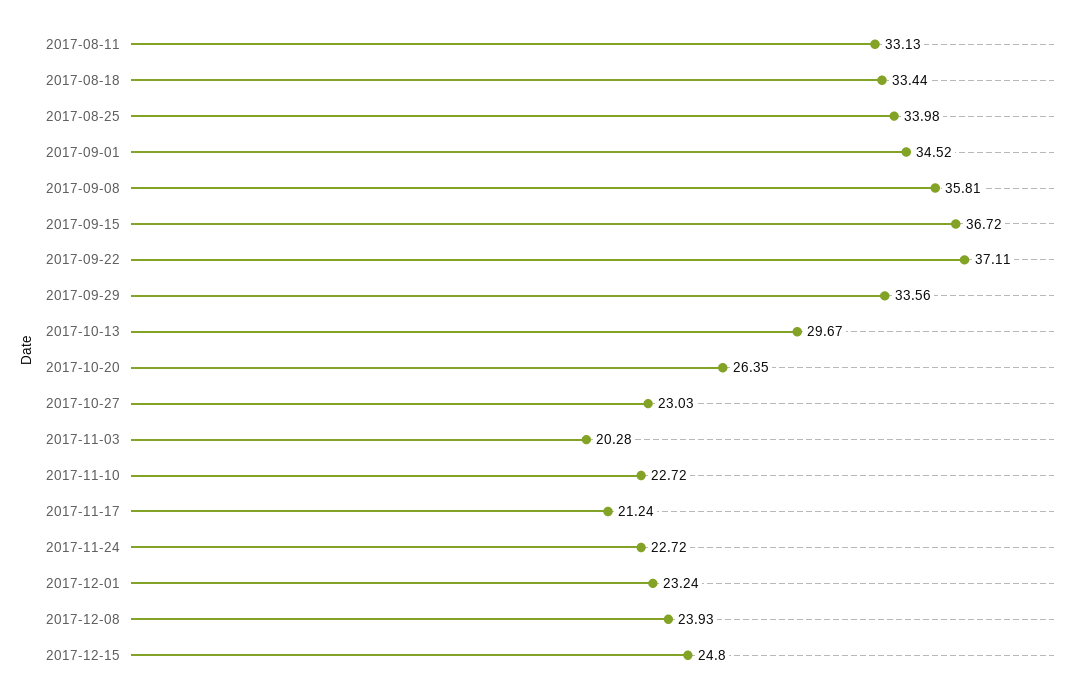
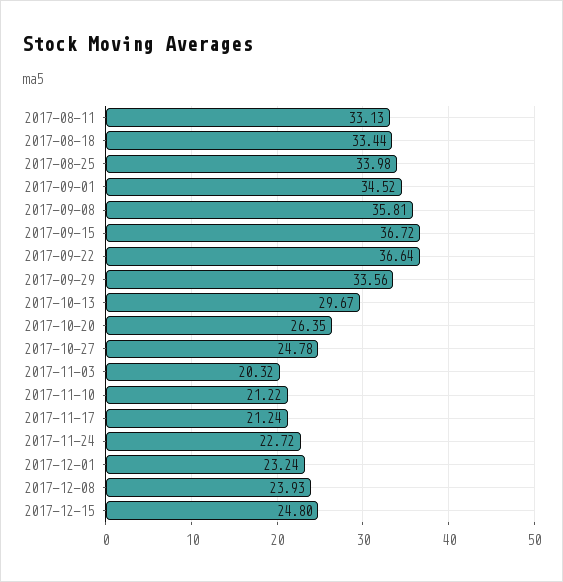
2017-09-22: 37.11 -> 36.64
2017-10-27: 23.03 -> 24.78
2017-11-03: 20.28 -> 20.32
2017-11-10: 22.72 -> 21.22

